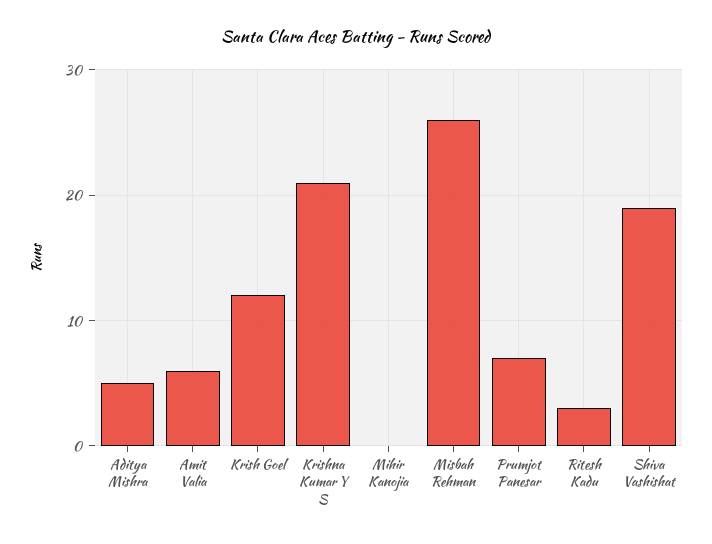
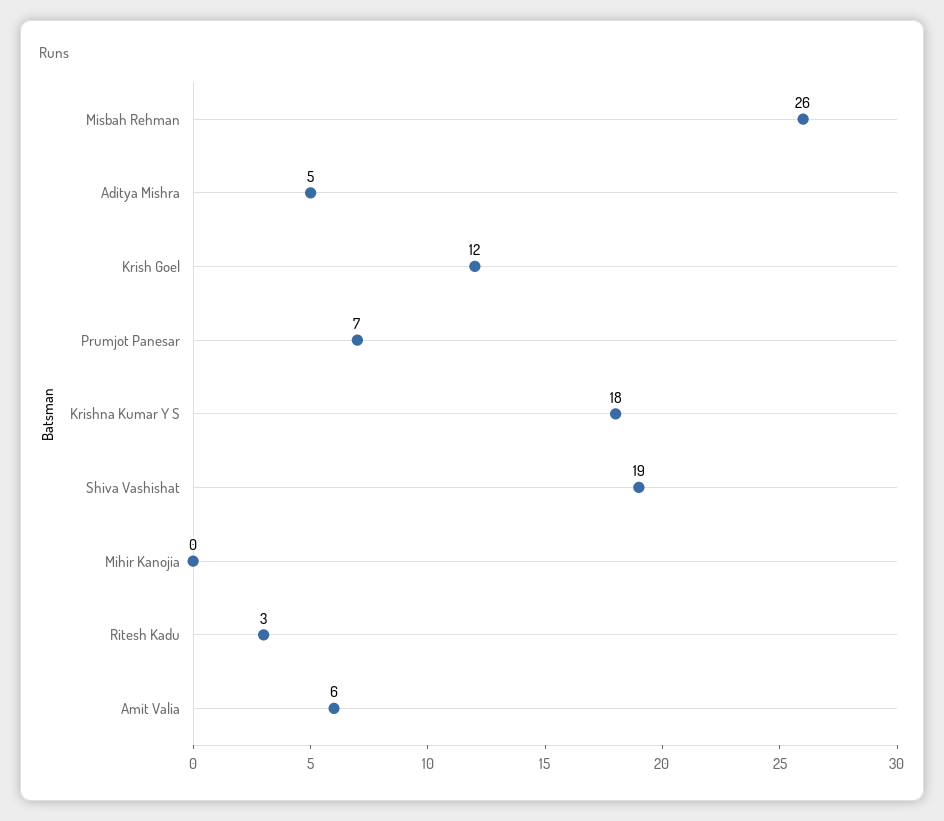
Krishna Kumar Y S: 21 -> 18

